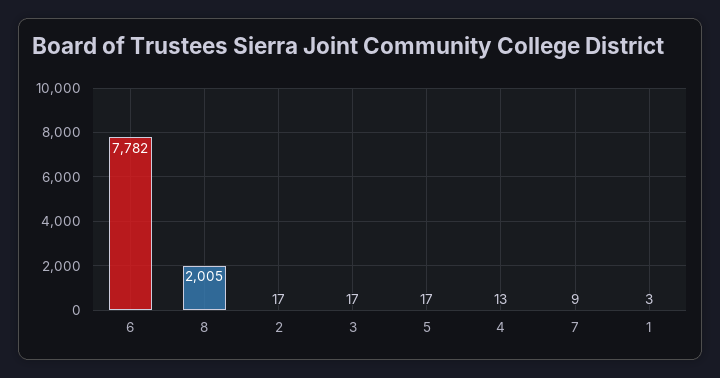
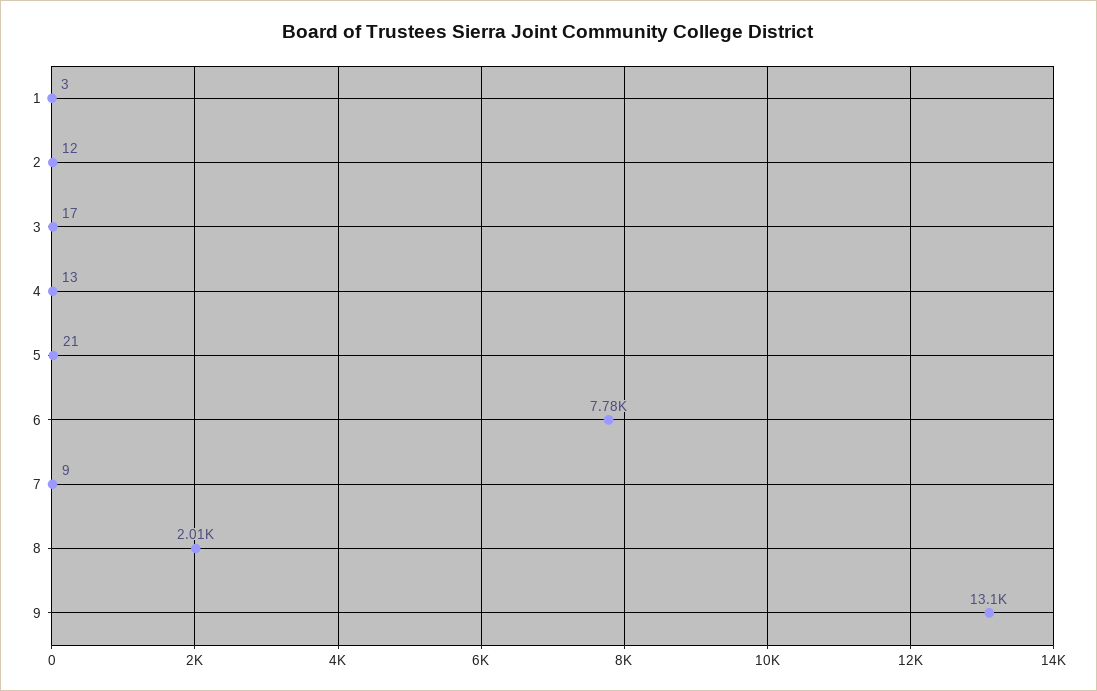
2: 17 -> 12
5: 17 -> 21
9: none -> 13100

